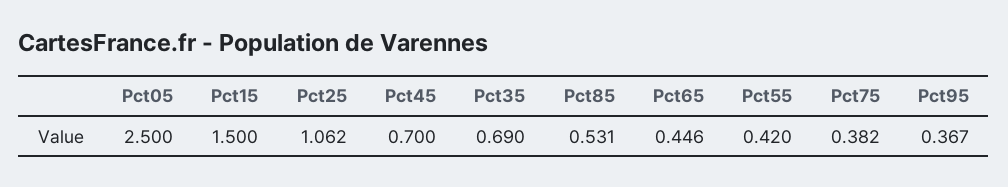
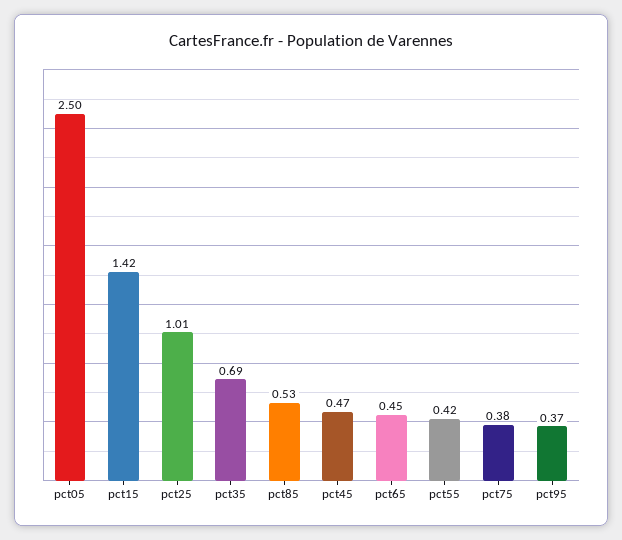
Pct15: 1.5 -> 1.42
Pct25: 1.062 -> 1.01
Pct45: 0.7 -> 0.47

